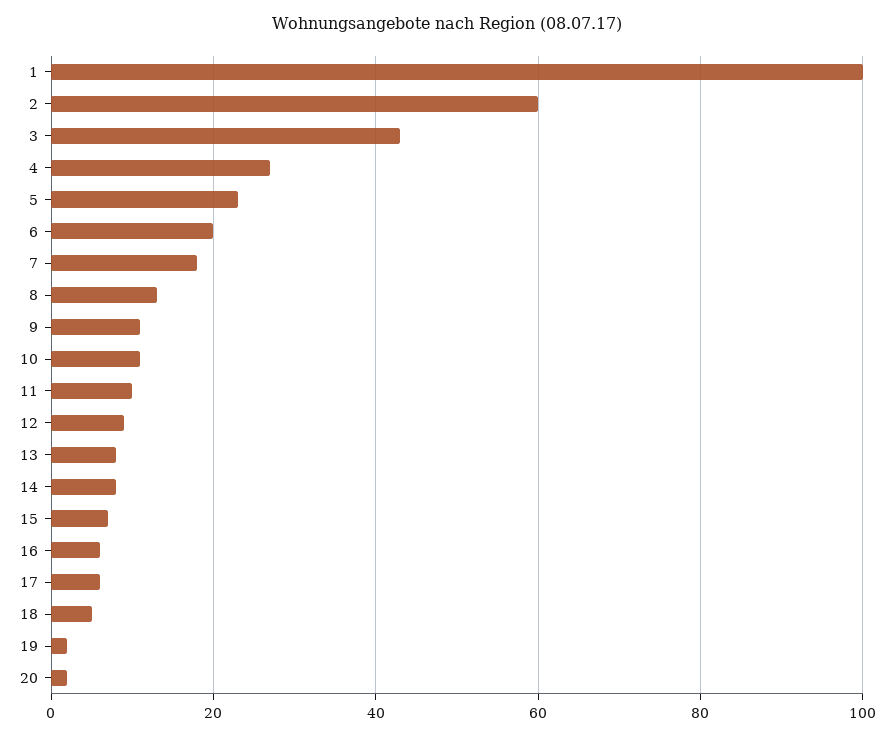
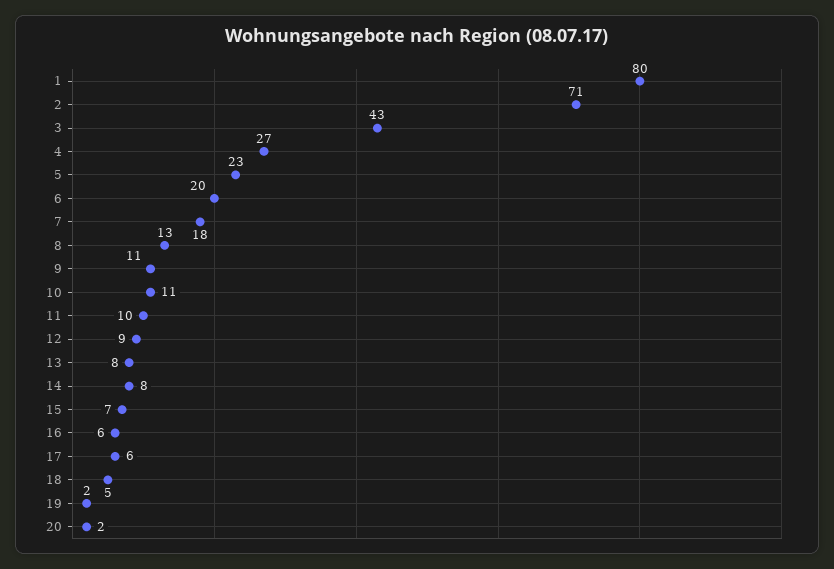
1: 100 -> 80
2: 60 -> 71

